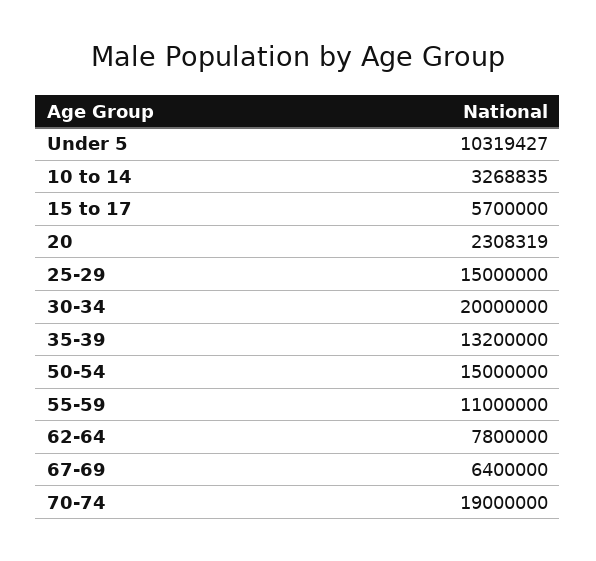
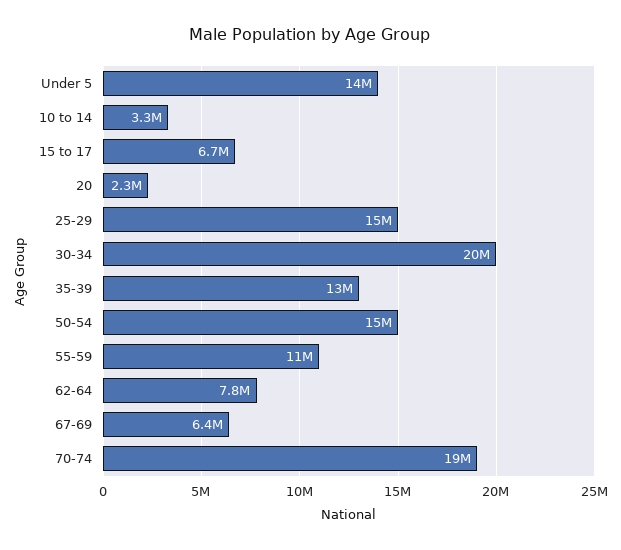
Under 5: 10319427 -> 14000000
15 to 17: 5700000 -> 6700000

